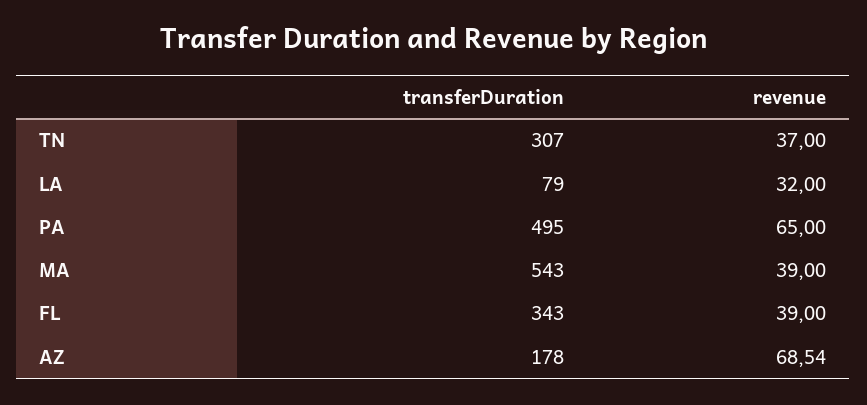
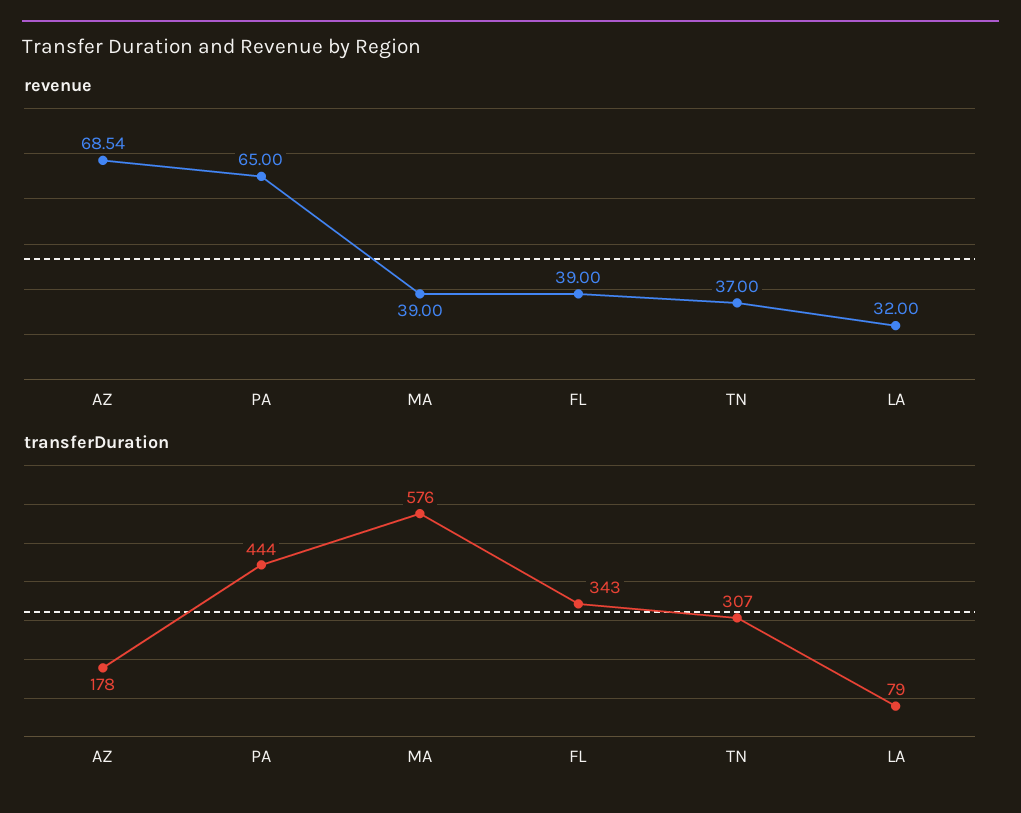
transferDuration, PA: 495 -> 444
transferDuration, MA: 543 -> 576

